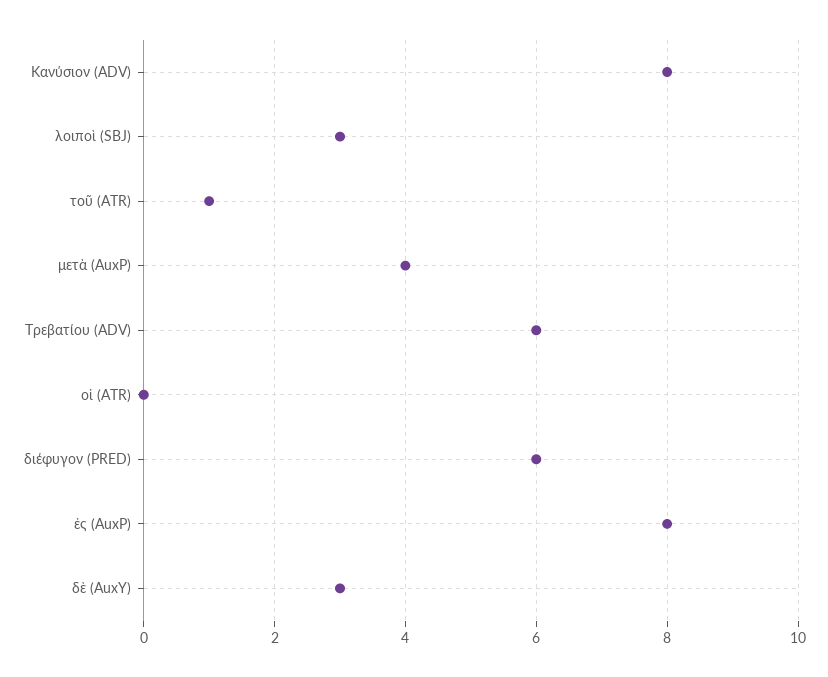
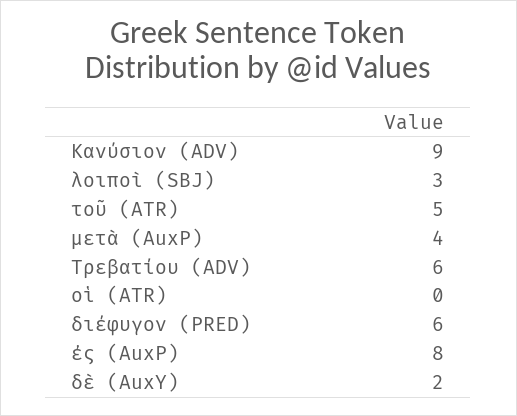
Κανύσιον (ADV): 8 -> 9
τοῦ (ATR): 1 -> 5
δὲ (AuxY): 3 -> 2

